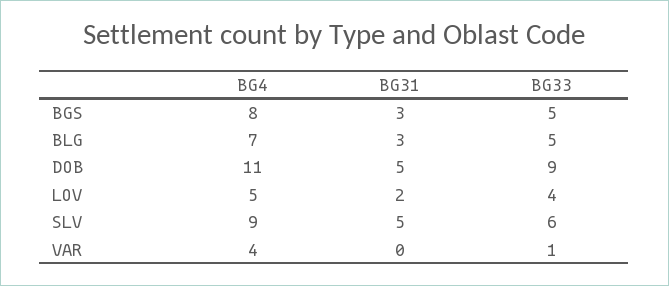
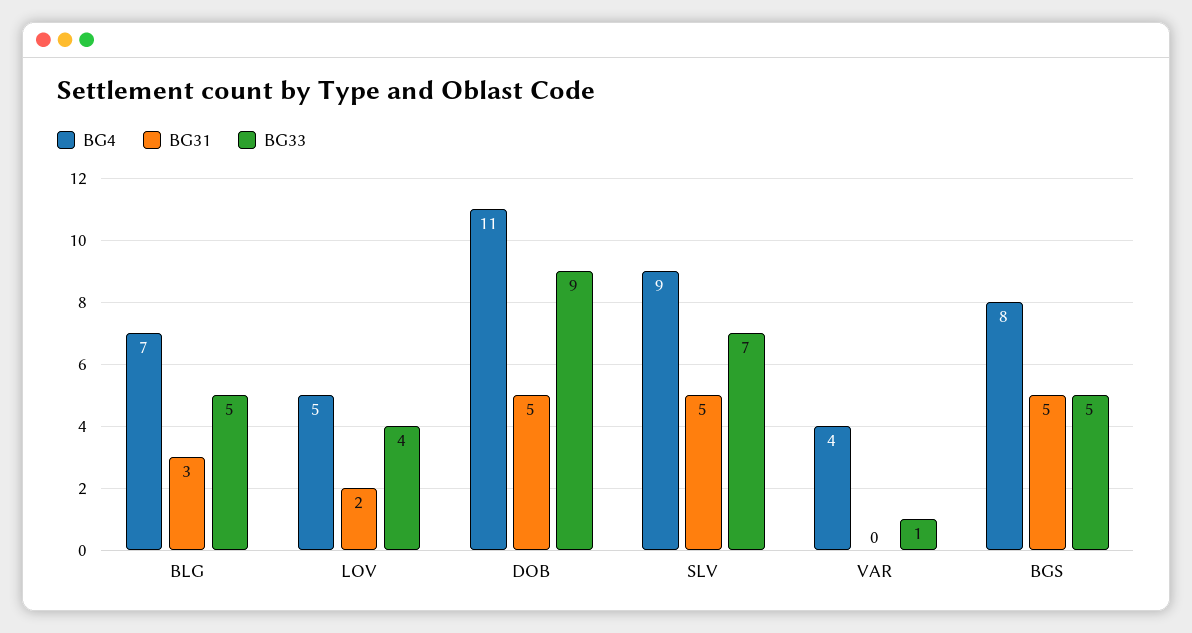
BG31, BGS: 3 -> 5
BG33, SLV: 6 -> 7

